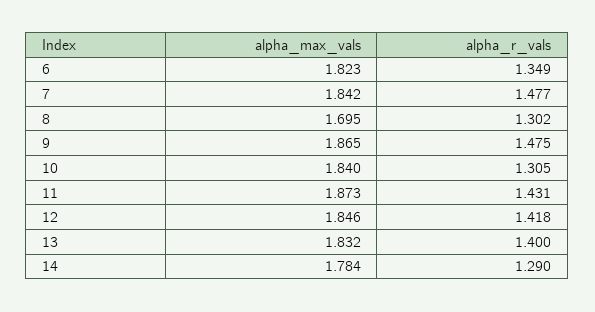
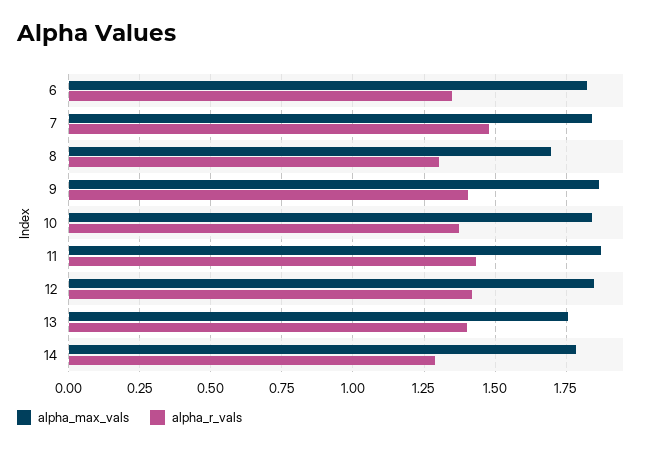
alpha_r_vals, 9: 1.475 -> 1.4
alpha_r_vals, 10: 1.305 -> 1.375
alpha_max_vals, 13: 1.832 -> 1.75

